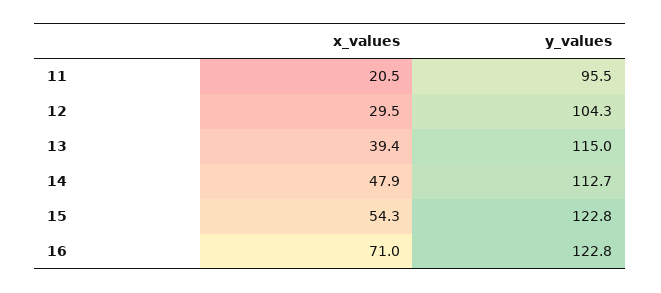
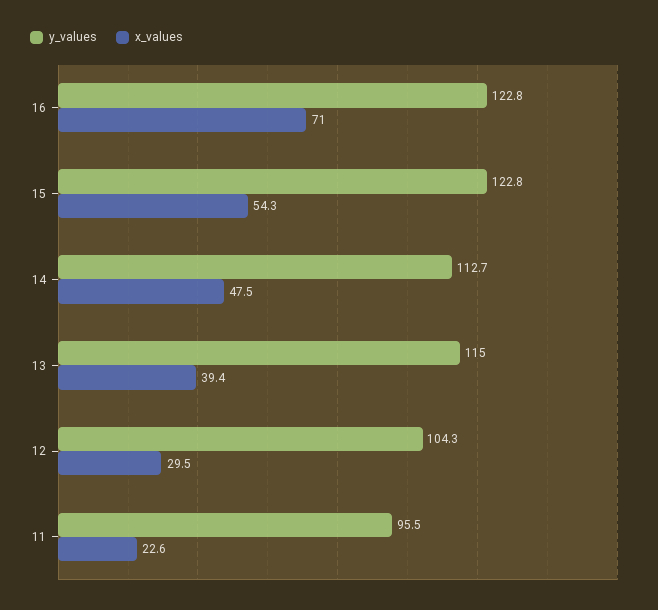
x_values, 11: 20.5 -> 22.6
x_values, 14: 47.9 -> 47.5

